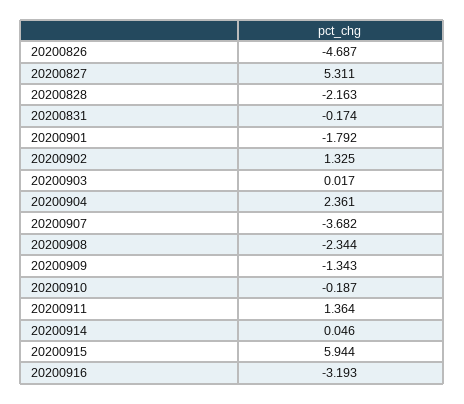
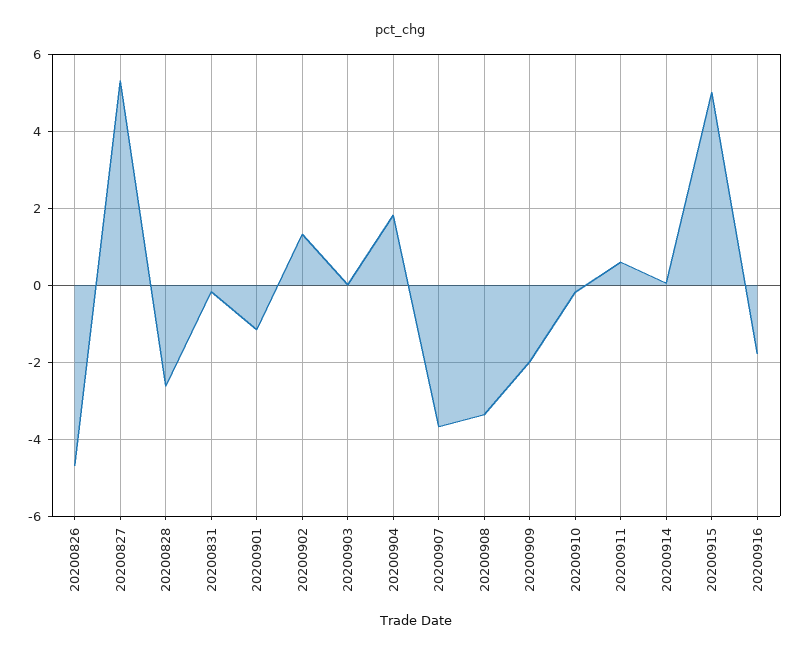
20200828: -2.163 -> -2.6
20200901: -1.792 -> -1.2
20200904: 2.361 -> 1.8
20200908: -2.344 -> -3.4
20200909: -1.343 -> -2
20200911: 1.364 -> 0.6
20200915: 5.944 -> 5
20200916: -3.193 -> -1.8

